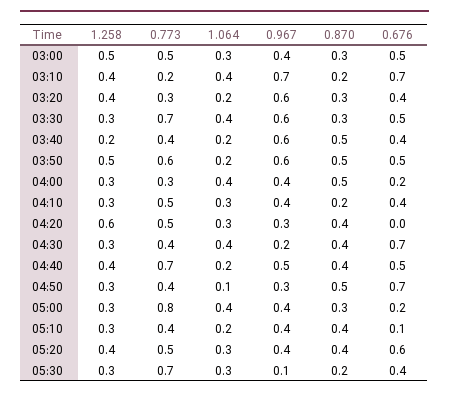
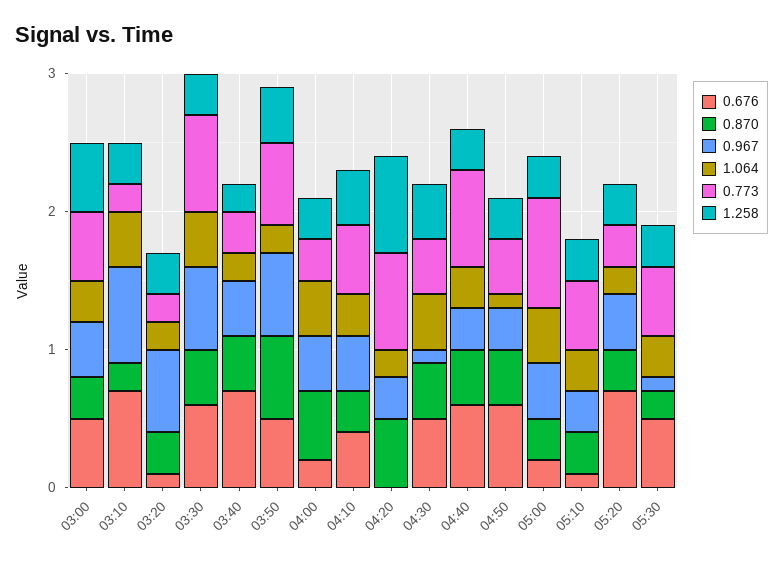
1.258, 03:10: 0.4 -> 0.3
1.258, 03:20: 0.4 -> 0.3
0.773, 03:20: 0.3 -> 0.2
0.676, 03:20: 0.4 -> 0.1
0.870, 03:30: 0.3 -> 0.4
0.676, 03:30: 0.5 -> 0.6
0.773, 03:40: 0.4 -> 0.3
0.967, 03:40: 0.6 -> 0.4
0.870, 03:40: 0.5 -> 0.4
0.676, 03:40: 0.4 -> 0.7
1.258, 03:50: 0.5 -> 0.4
0.870, 03:50: 0.5 -> 0.6
1.258, 04:10: 0.3 -> 0.4
0.870, 04:10: 0.2 -> 0.3
1.258, 04:20: 0.6 -> 0.7
0.773, 04:20: 0.5 -> 0.7
1.064, 04:20: 0.3 -> 0.2
0.870, 04:20: 0.4 -> 0.5
1.258, 04:30: 0.3 -> 0.4
0.967, 04:30: 0.2 -> 0.1
0.676, 04:30: 0.7 -> 0.5
1.258, 04:40: 0.4 -> 0.3
1.064, 04:40: 0.2 -> 0.3
0.967, 04:40: 0.5 -> 0.3
0.676, 04:40: 0.5 -> 0.6
0.870, 04:50: 0.5 -> 0.4
0.676, 04:50: 0.7 -> 0.6
0.773, 05:10: 0.4 -> 0.5
1.064, 05:10: 0.2 -> 0.3
0.967, 05:10: 0.4 -> 0.3
0.870, 05:10: 0.4 -> 0.3
1.258, 05:20: 0.4 -> 0.3
0.773, 05:20: 0.5 -> 0.3
1.064, 05:20: 0.3 -> 0.2
0.870, 05:20: 0.4 -> 0.3
0.676, 05:20: 0.6 -> 0.7
0.773, 05:30: 0.7 -> 0.5
0.676, 05:30: 0.4 -> 0.5

